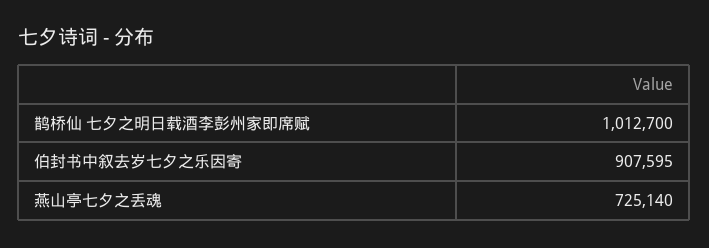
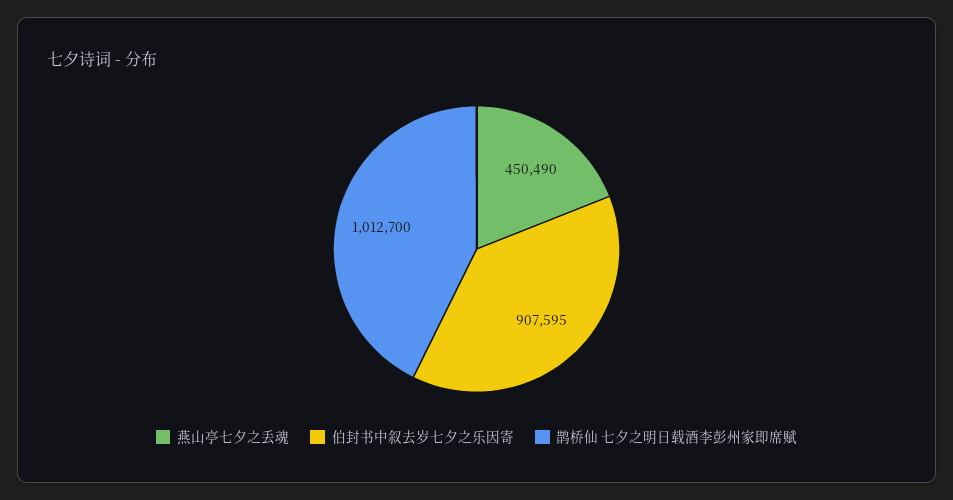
燕山亭七夕之丢魂: 725140 -> 450490

